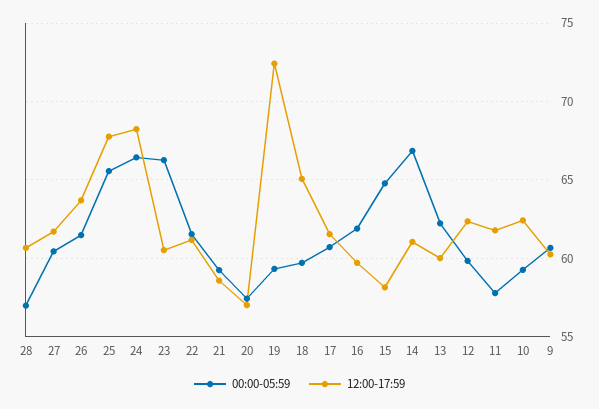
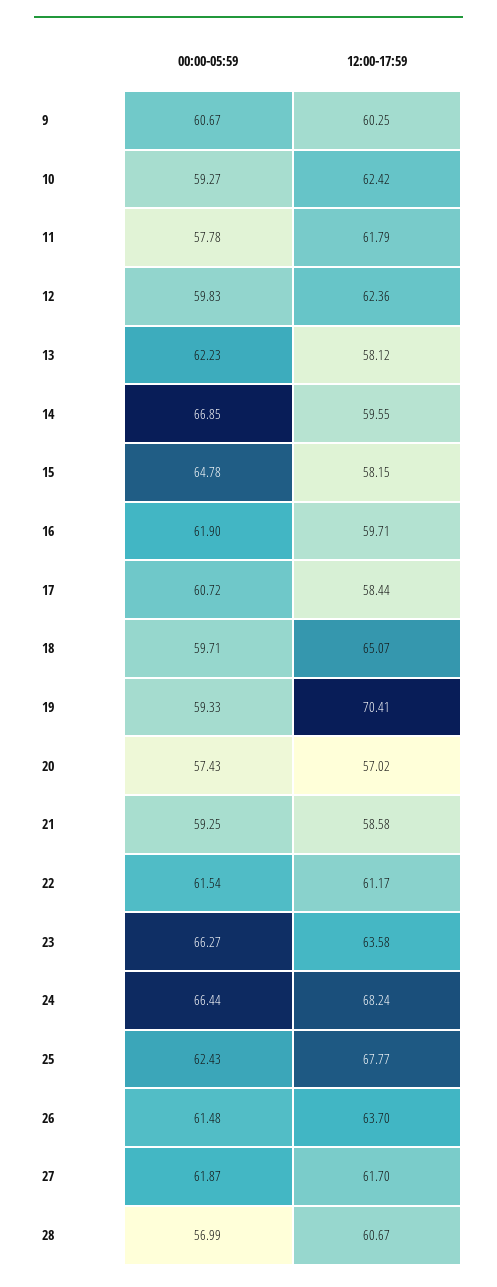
00:00-05:59, 27: 60.5 -> 61.87
00:00-05:59, 25: 65.5 -> 62.43
12:00-17:59, 23: 60.5 -> 63.58
12:00-17:59, 19: 72.5 -> 70.41
12:00-17:59, 17: 61.5 -> 58.44
12:00-17:59, 14: 61 -> 59.55
12:00-17:59, 13: 60 -> 58.12

